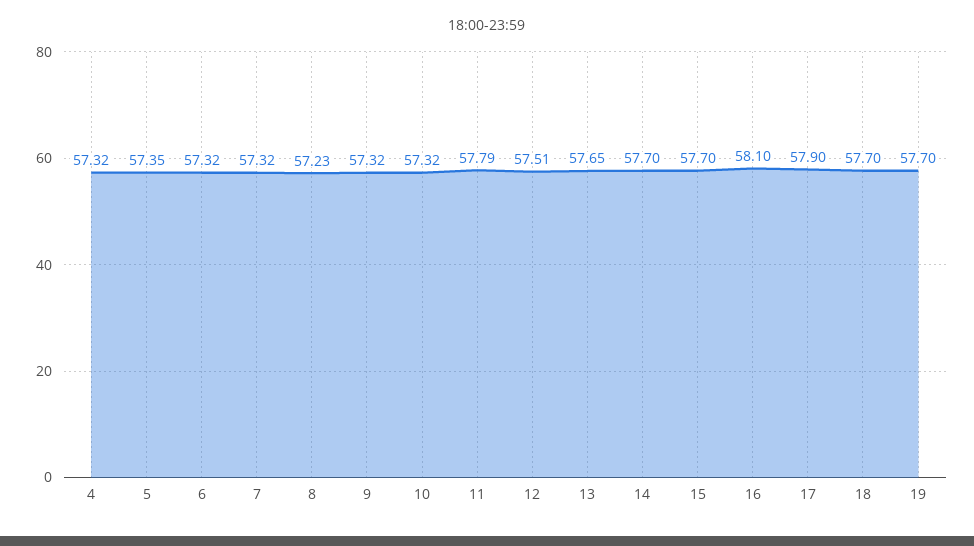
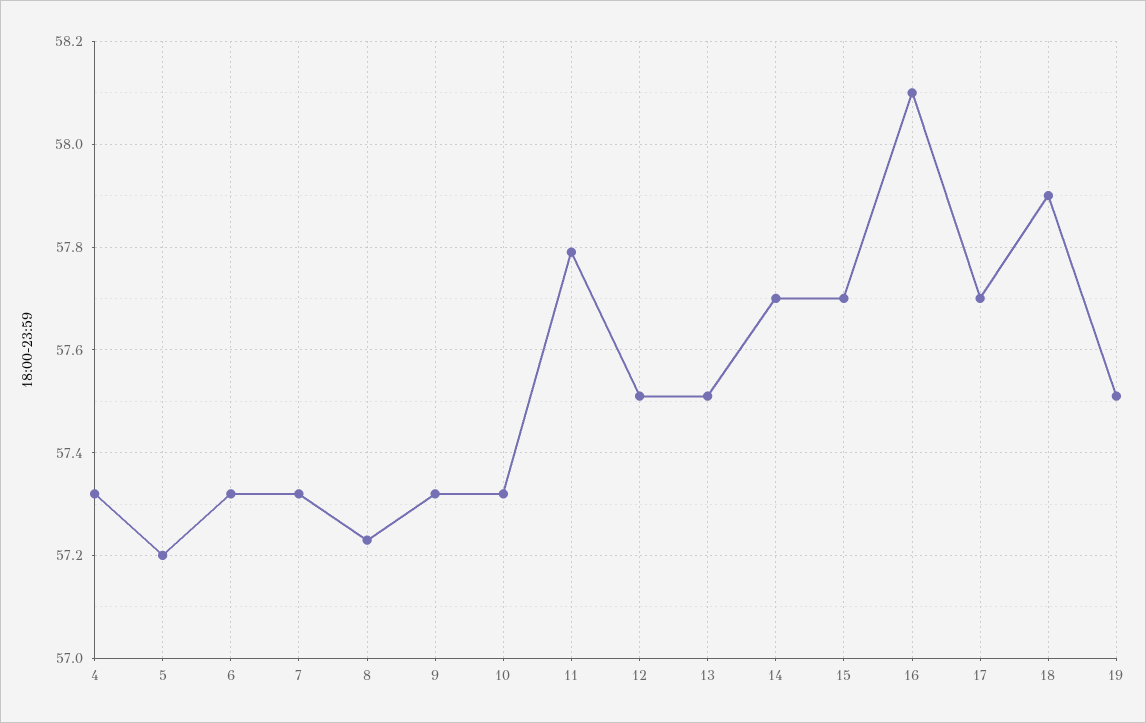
5: 57.35 -> 57.2
13: 57.65 -> 57.5
17: 57.9 -> 57.7
18: 57.7 -> 57.9
19: 57.7 -> 57.5

